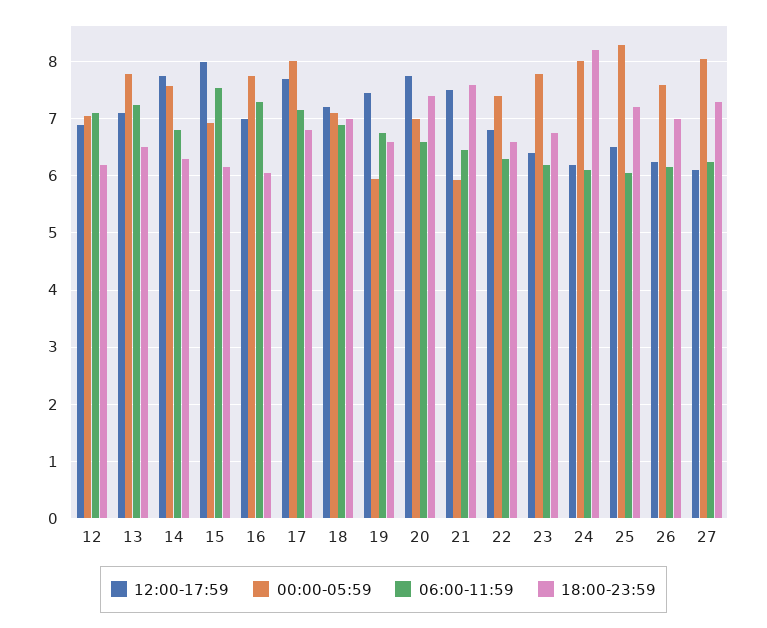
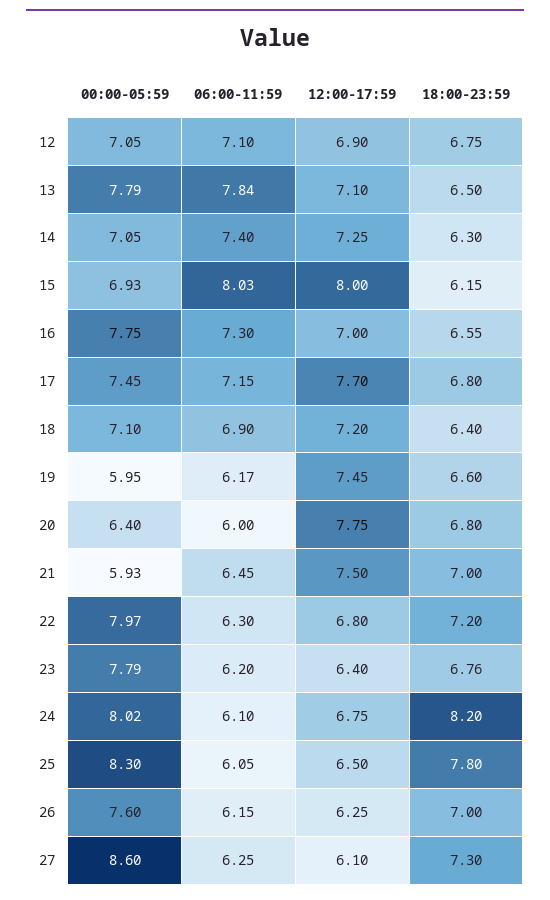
18:00-23:59, 12: 6.2 -> 6.75
06:00-11:59, 13: 7.2 -> 7.84
12:00-17:59, 14: 7.8 -> 7.25
00:00-05:59, 14: 7.6 -> 7.05
06:00-11:59, 14: 6.8 -> 7.4
06:00-11:59, 15: 7.6 -> 8.03
18:00-23:59, 16: 6 -> 6.55
00:00-05:59, 17: 8 -> 7.45
18:00-23:59, 18: 7 -> 6.4
06:00-11:59, 19: 6.8 -> 6.17
00:00-05:59, 20: 7 -> 6.4
06:00-11:59, 20: 6.6 -> 6
18:00-23:59, 20: 7.4 -> 6.8
18:00-23:59, 21: 7.6 -> 7
00:00-05:59, 22: 7.4 -> 7.97
18:00-23:59, 22: 6.6 -> 7.2
12:00-17:59, 24: 6.2 -> 6.75
18:00-23:59, 25: 7.2 -> 7.8
00:00-05:59, 27: 8 -> 8.6

